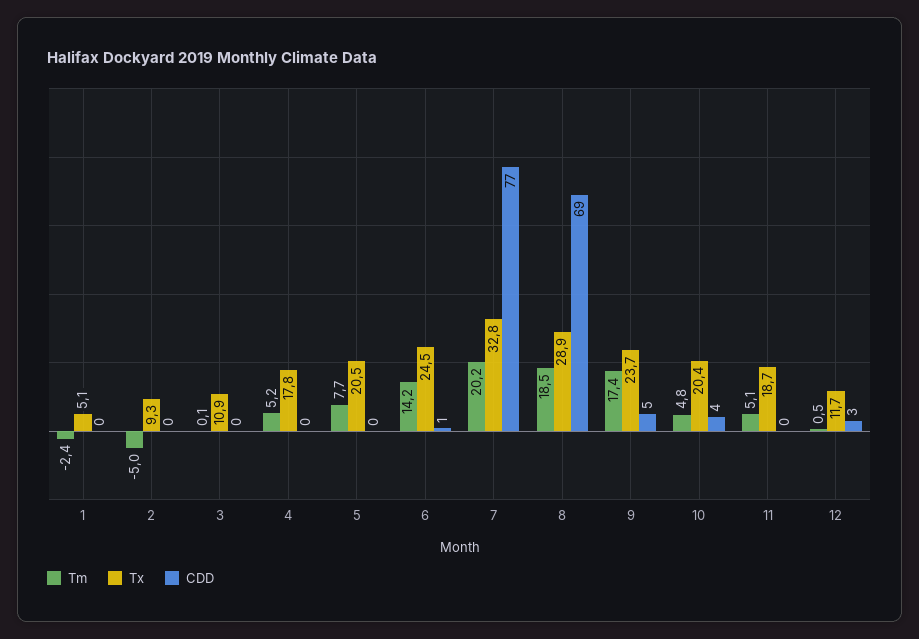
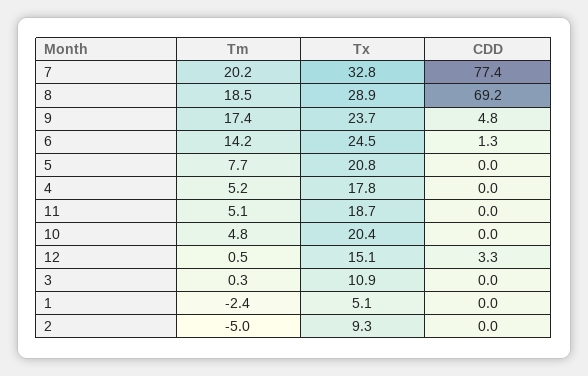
Tm, 3: 0.1 -> 0.3
Tx, 5: 20.5 -> 20.8
CDD, 10: 4 -> 0
Tx, 12: 11.7 -> 15.1

